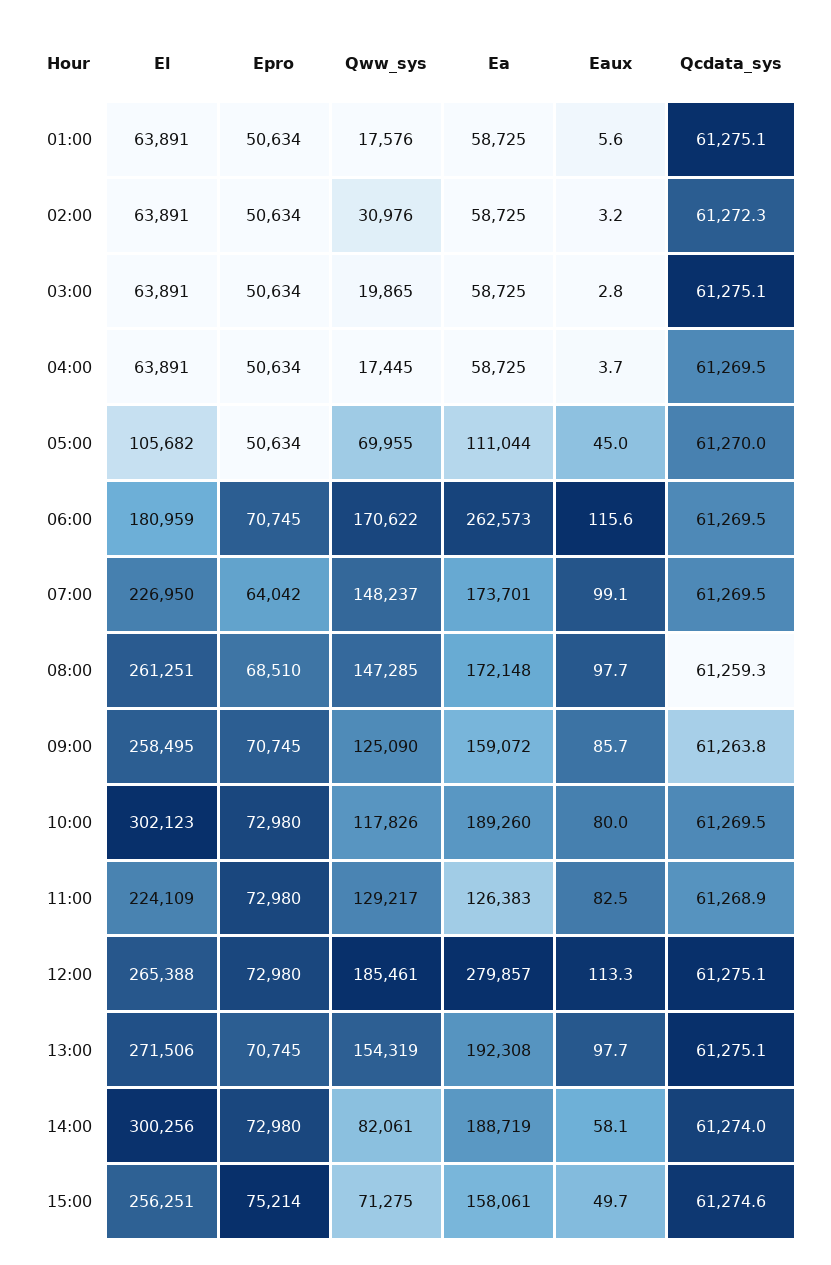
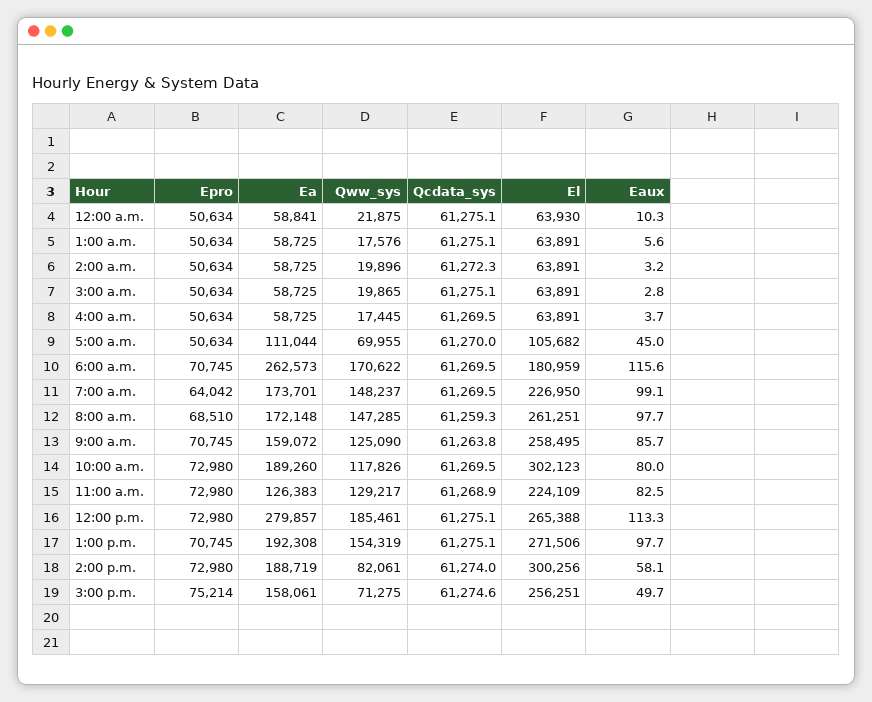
Qww_sys, 02:00: 30976 -> 19896
Epro, 12:00 a.m.: none -> 50634
Ea, 12:00 a.m.: none -> 58841
Qww_sys, 12:00 a.m.: none -> 21875
Qcdata_sys, 12:00 a.m.: none -> 61275.1
El, 12:00 a.m.: none -> 63930
Eaux, 12:00 a.m.: none -> 10.3

